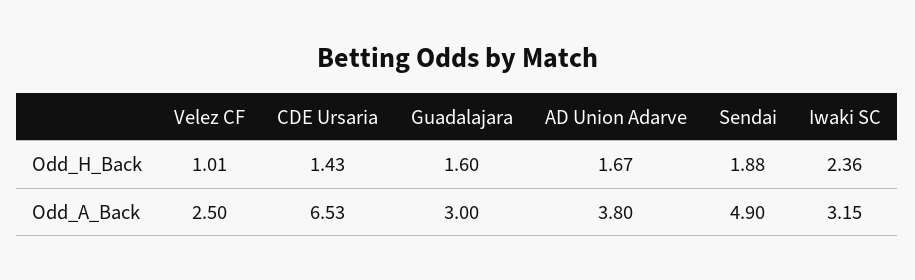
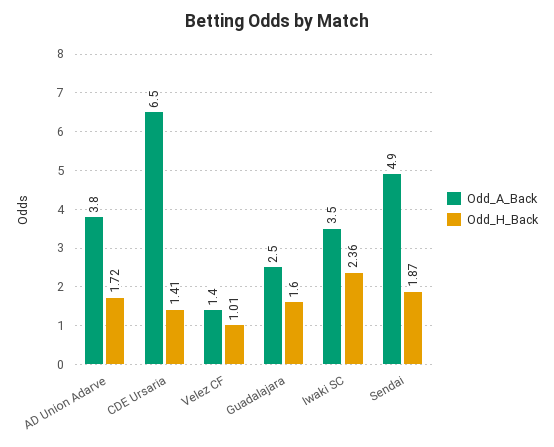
Odd_H_Back, CDE Ursaria: 1.43 -> 1.41
Odd_H_Back, AD Union Adarve: 1.67 -> 1.72
Odd_H_Back, Sendai: 1.88 -> 1.87
Odd_A_Back, Velez CF: 2.5 -> 1.4
Odd_A_Back, Guadalajara: 3 -> 2.5
Odd_A_Back, Iwaki SC: 3.15 -> 3.5

